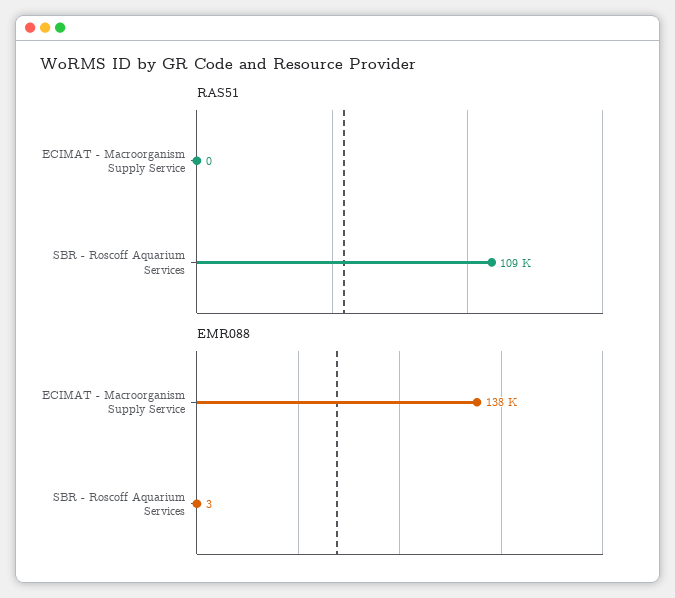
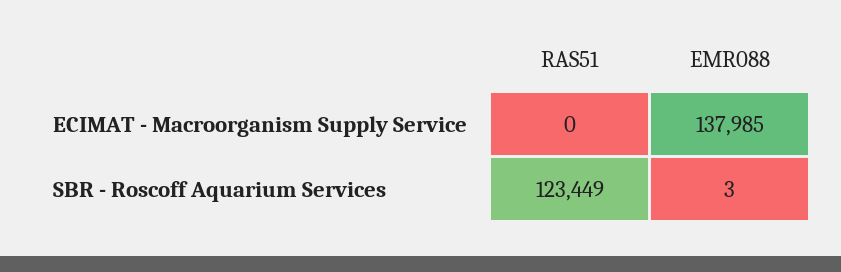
RAS51, SBR - Roscoff Aquarium Services: 109000 -> 123449

